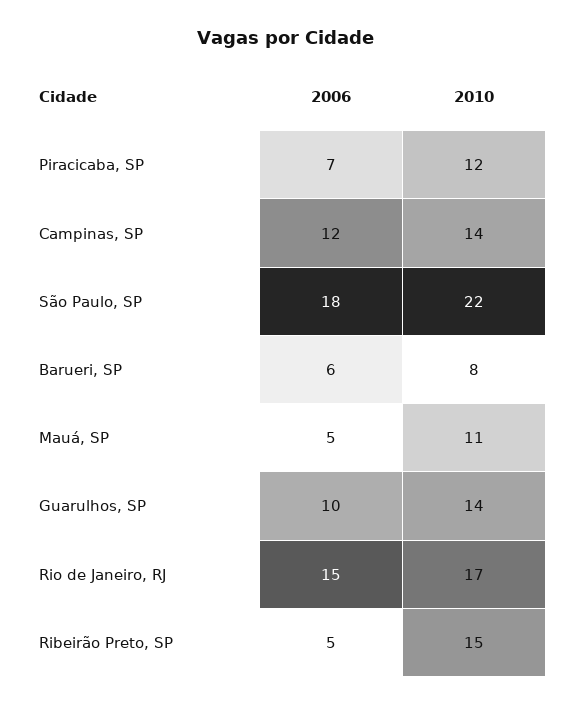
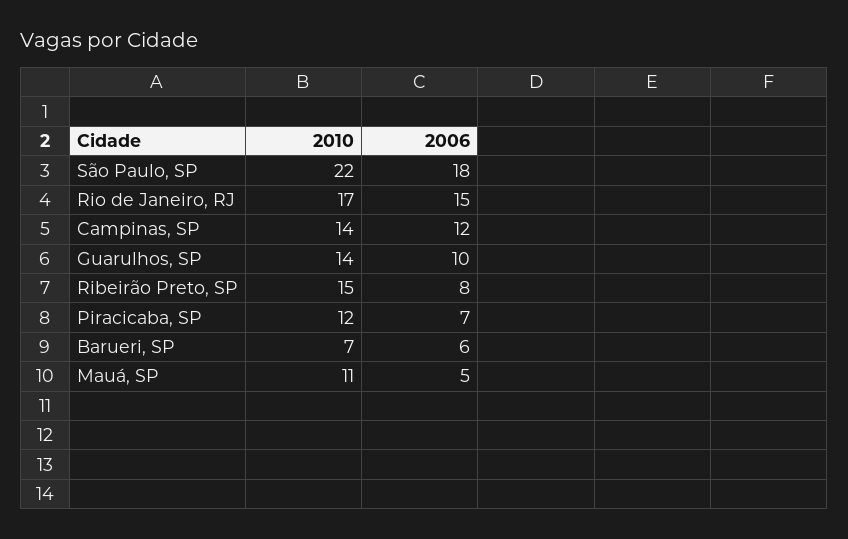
2010, Barueri, SP: 8 -> 7
2006, Ribeirão Preto, SP: 5 -> 8

